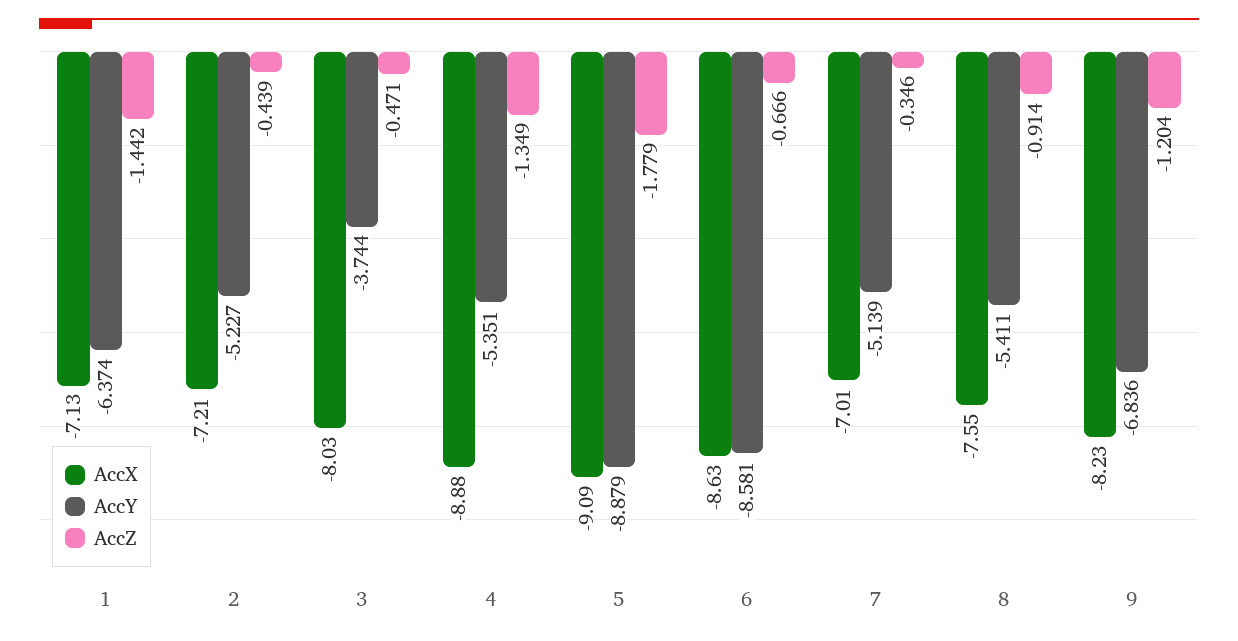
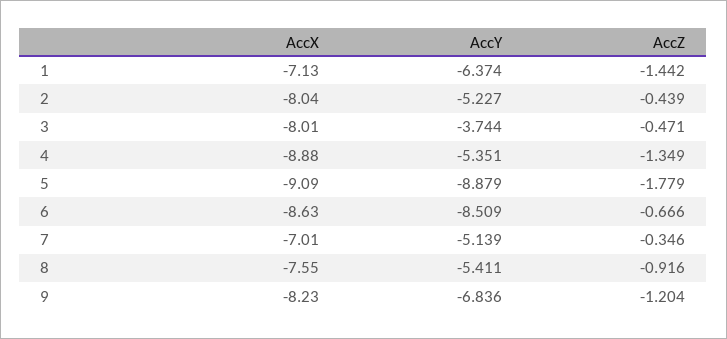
AccX, 2: -7.21 -> -8.04
AccX, 3: -8.03 -> -8.01
AccY, 6: -8.581 -> -8.509
AccZ, 8: -0.914 -> -0.916

